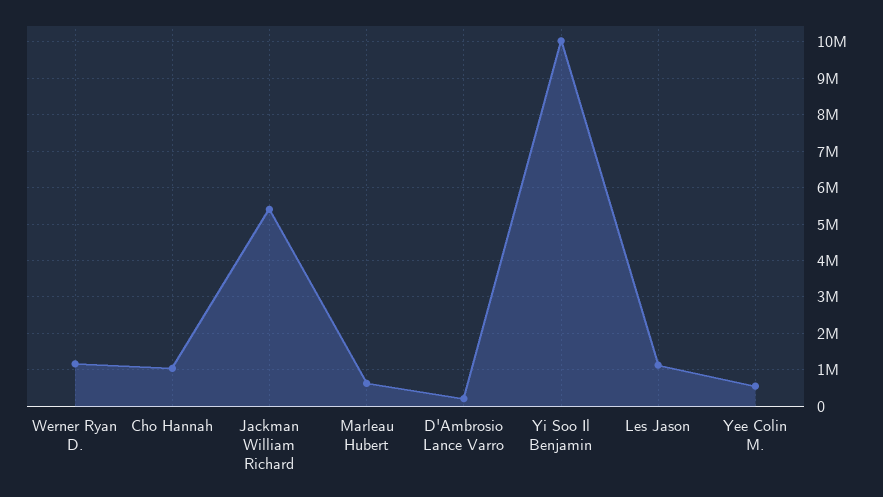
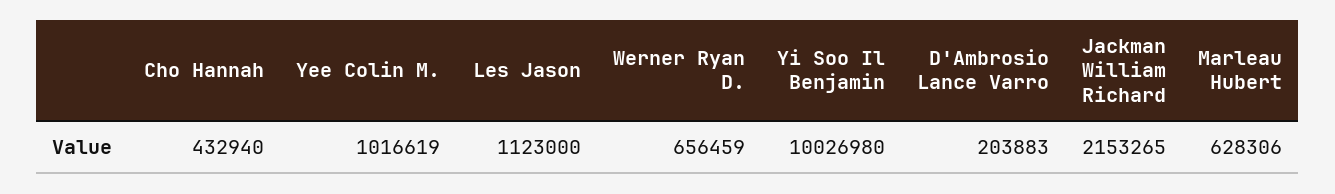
Werner Ryan D.: 1200000 -> 656459
Cho Hannah: 1000000 -> 432940
Jackman William Richard: 5400000 -> 2153265
Yee Colin M.: 600000 -> 1016619

